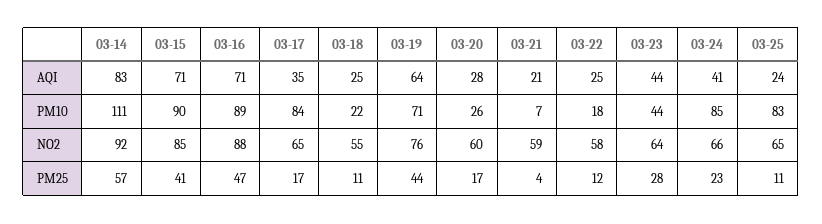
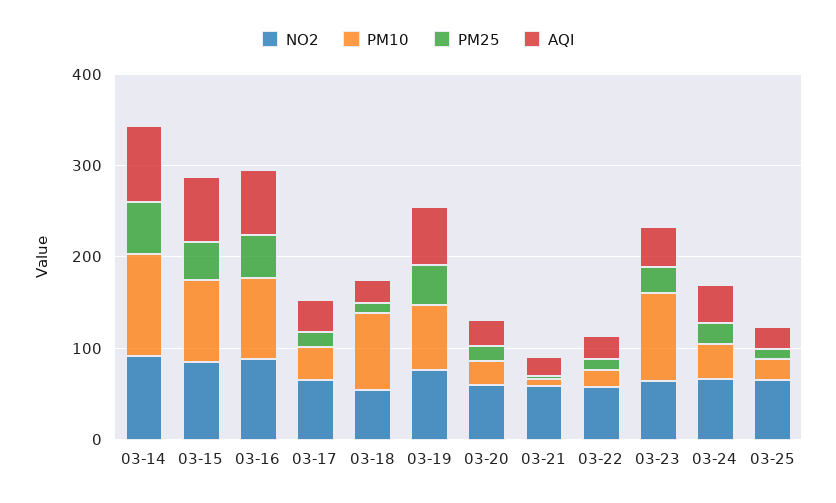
PM10, 03-17: 84 -> 40
PM10, 03-18: 22 -> 80
PM10, 03-23: 44 -> 100
PM10, 03-24: 85 -> 40
PM10, 03-25: 83 -> 20

